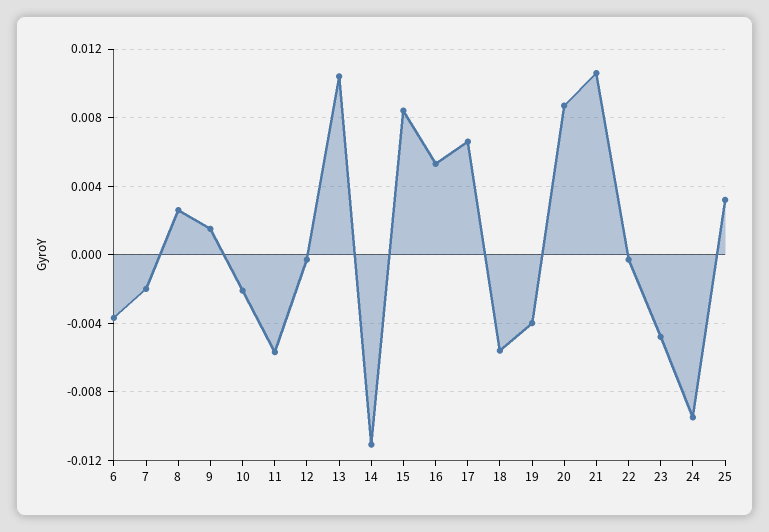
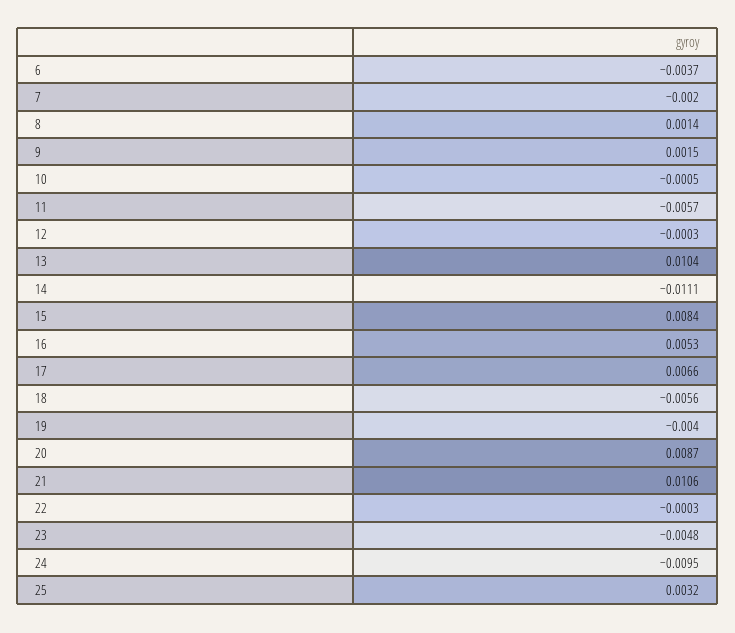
8: 0.0025 -> 0.0014
10: -0.002 -> -0.0005

